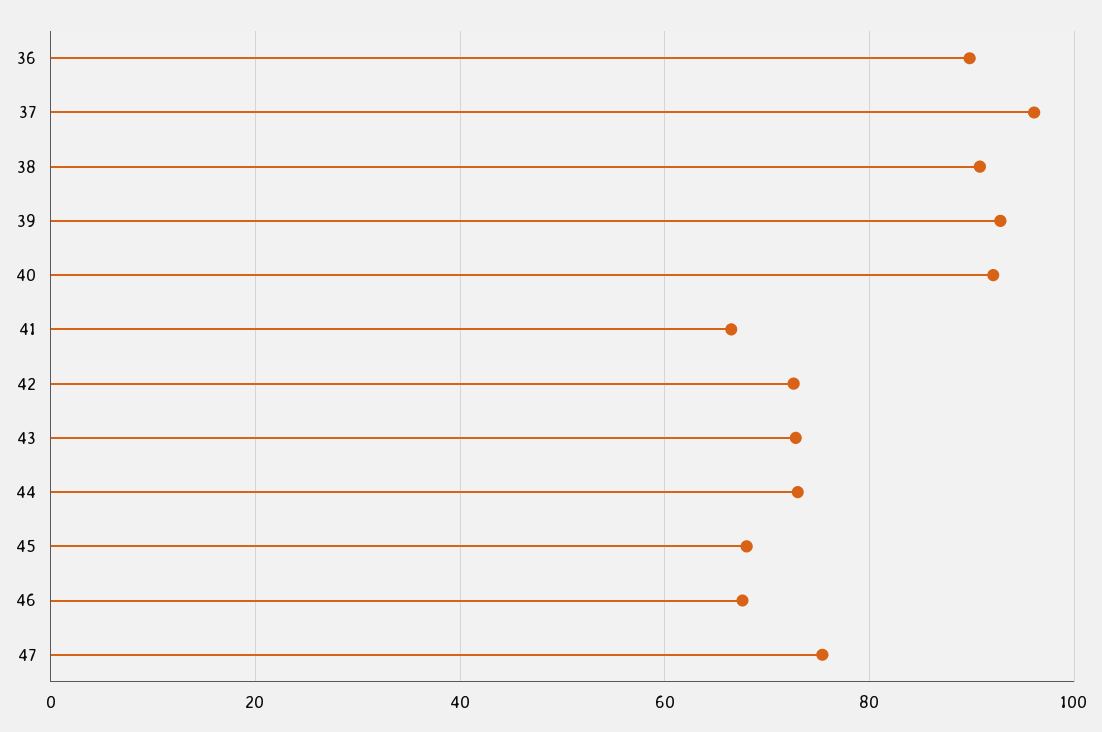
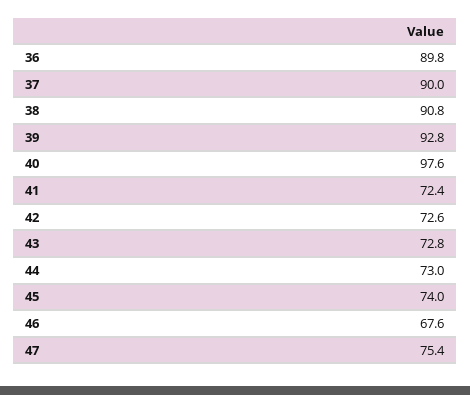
37: 96 -> 90
40: 92 -> 97.6
41: 66 -> 72.4
45: 68 -> 74

